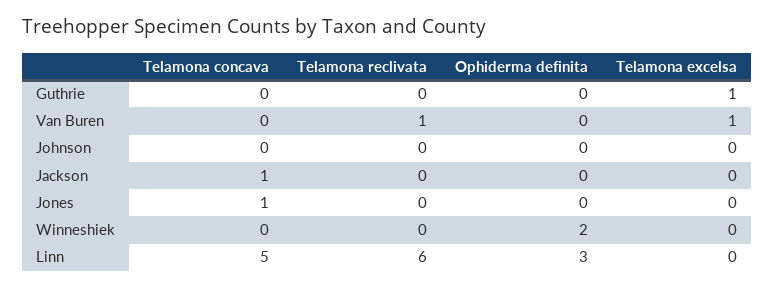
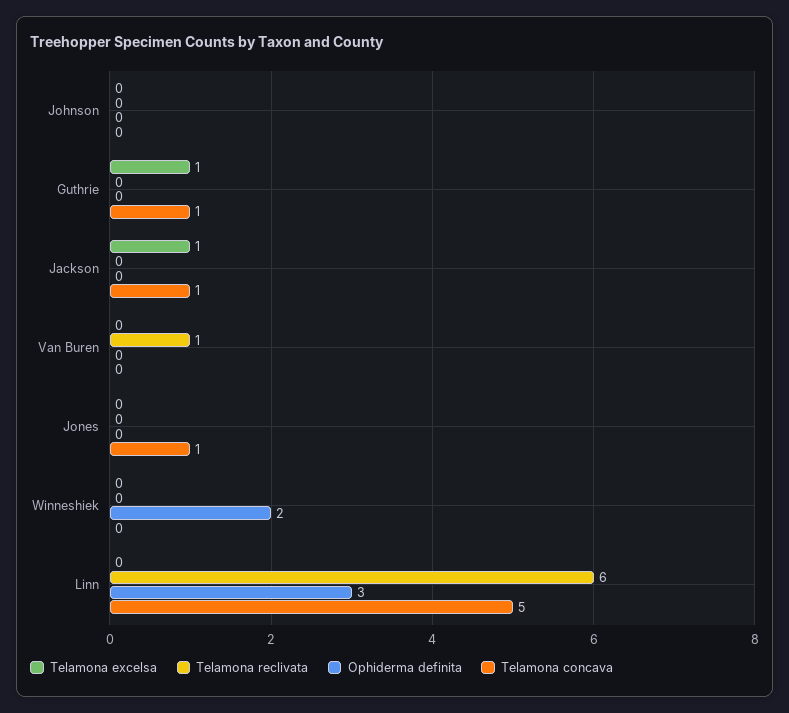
Telamona concava, Guthrie: 0 -> 1
Telamona excelsa, Van Buren: 1 -> 0
Telamona excelsa, Jackson: 0 -> 1

